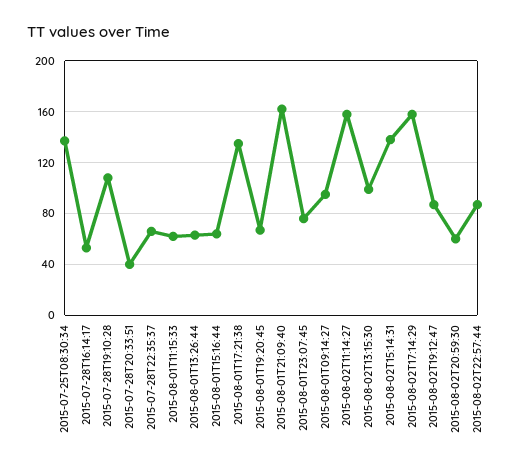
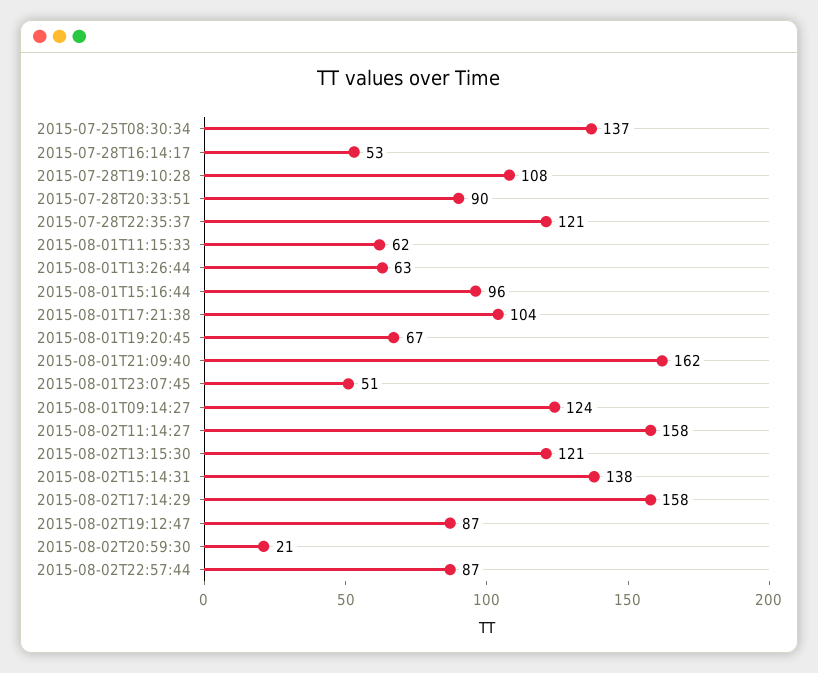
2015-07-28T20:33:51: 40 -> 90
2015-07-28T22:35:37: 65 -> 121
2015-08-01T15:16:44: 65 -> 96
2015-08-01T17:21:38: 135 -> 104
2015-08-01T23:07:45: 75 -> 51
2015-08-01T09:14:27: 95 -> 124
2015-08-02T13:15:30: 100 -> 121
2015-08-02T20:59:30: 60 -> 21

